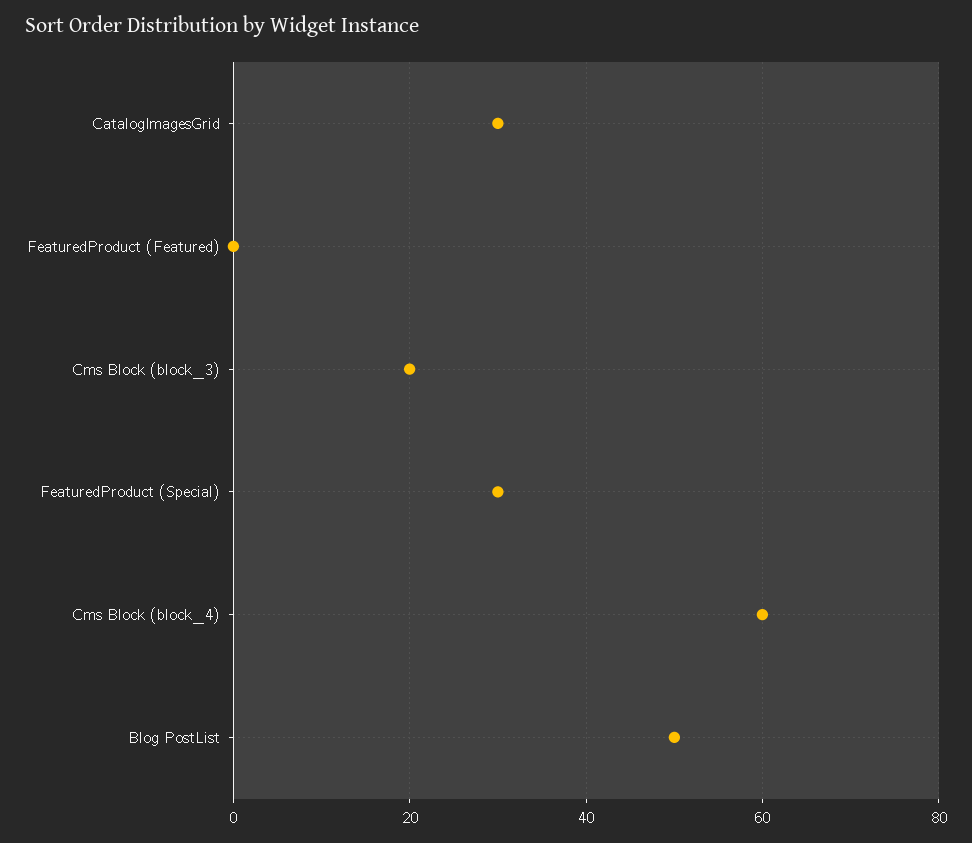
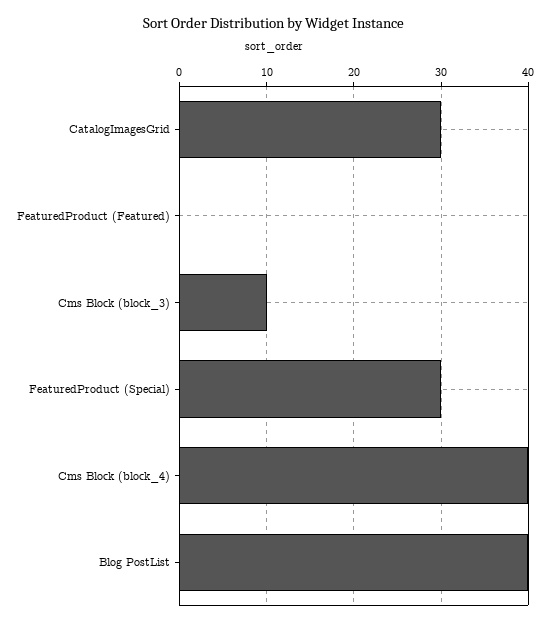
Cms Block (block_3): 20 -> 10
Cms Block (block_4): 60 -> 40
Blog PostList: 50 -> 40

